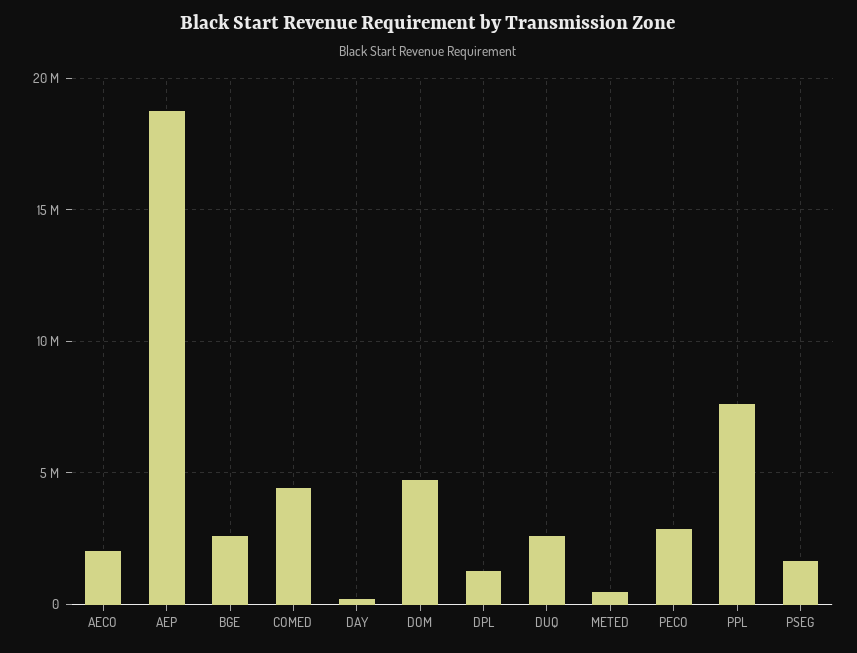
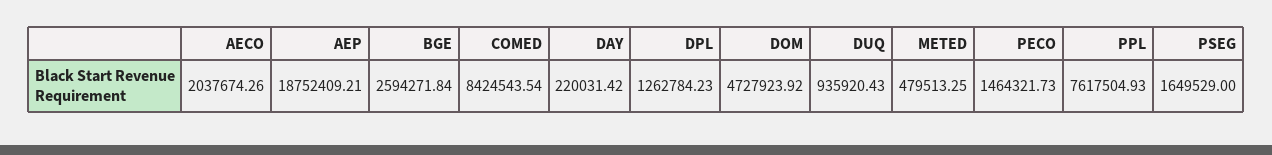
COMED: 4500000 -> 8424543.54
DUQ: 2500000 -> 935920.43
PECO: 3000000 -> 1464321.73

